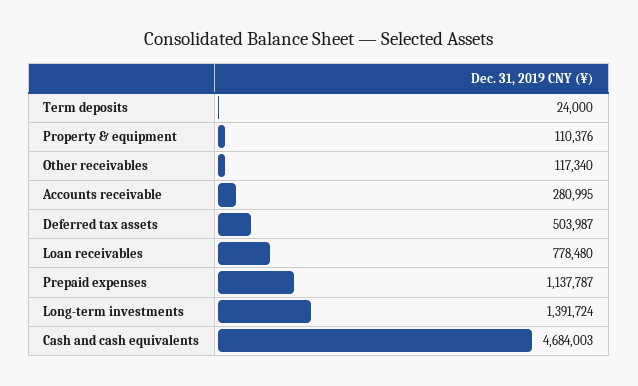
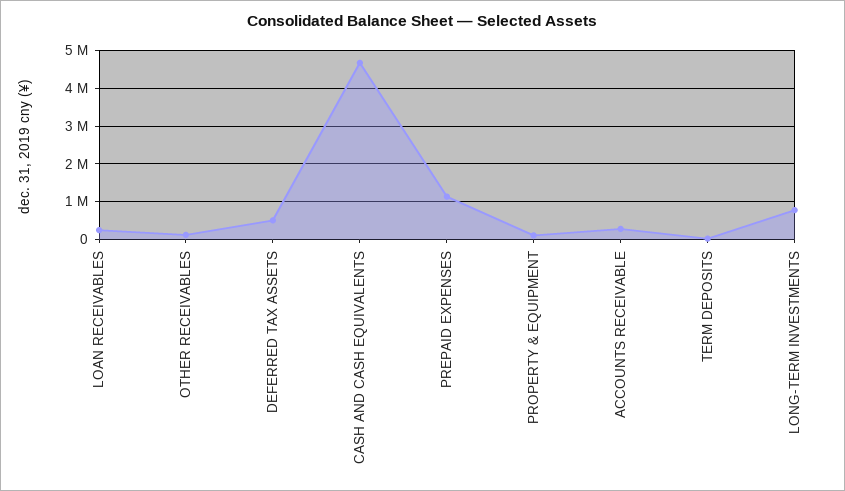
Loan receivables: 778480 -> 200000
Long-term investments: 1391724 -> 800000

